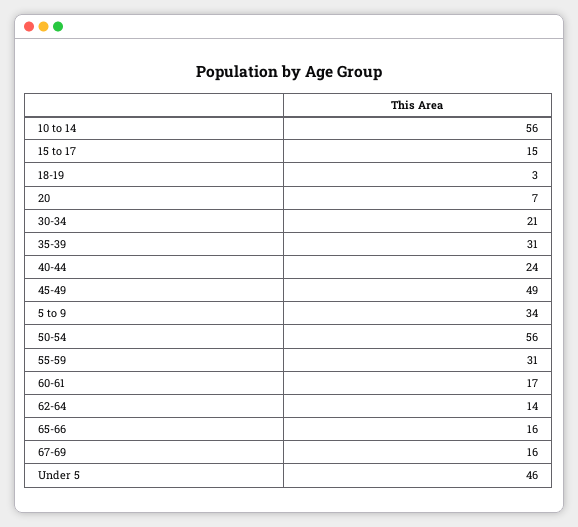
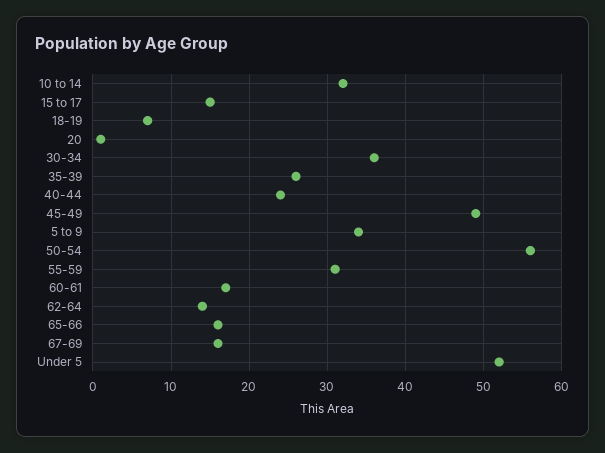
10 to 14: 56 -> 32
18-19: 3 -> 7
20: 7 -> 1
30-34: 21 -> 36
35-39: 31 -> 26
Under 5: 46 -> 52

